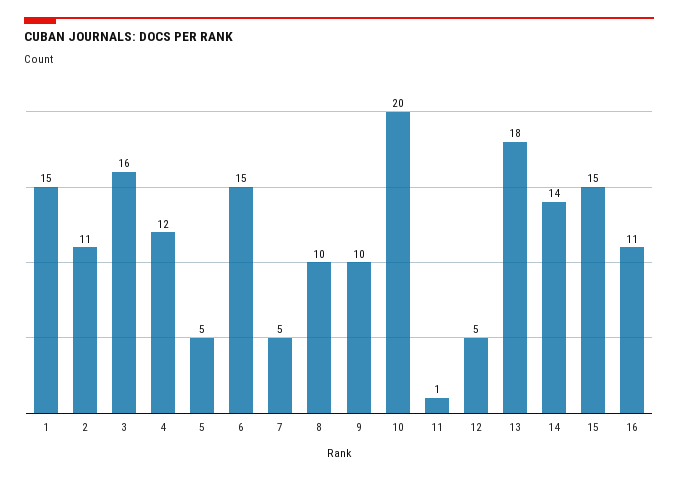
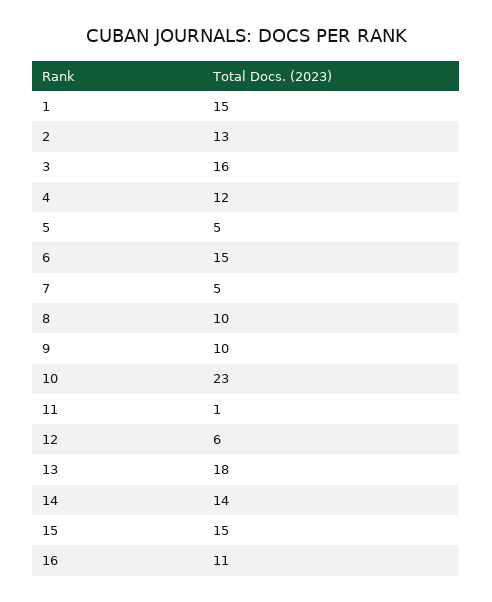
2: 11 -> 13
10: 20 -> 23
12: 5 -> 6

